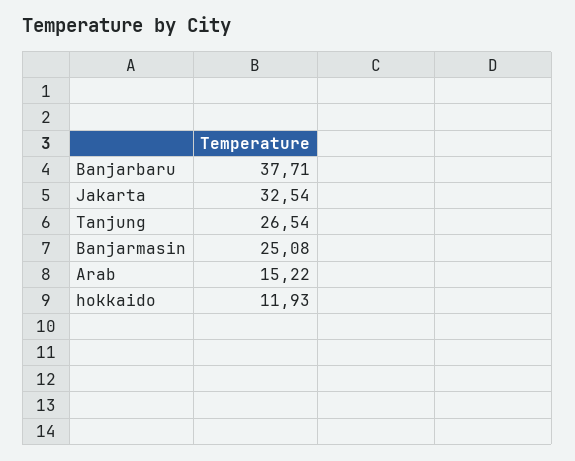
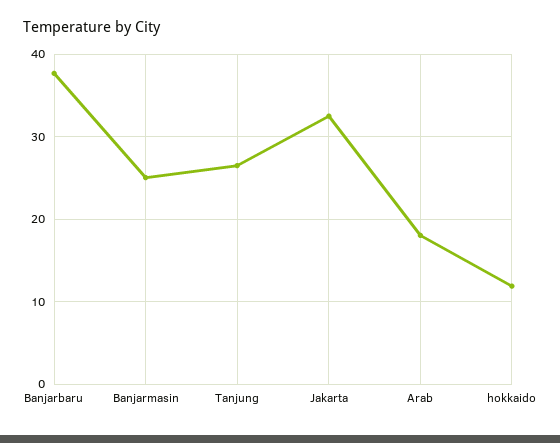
Arab: 15.22 -> 18

